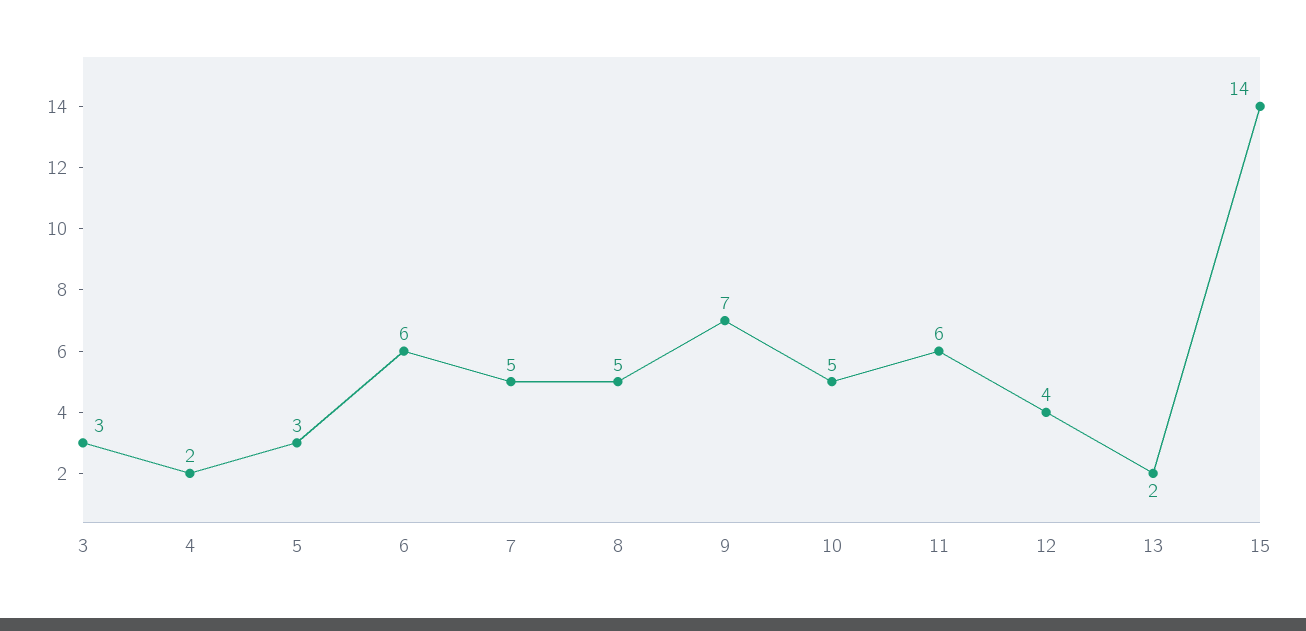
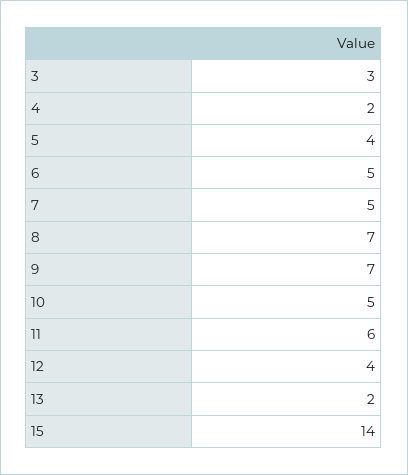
5: 3 -> 4
6: 6 -> 5
8: 5 -> 7

